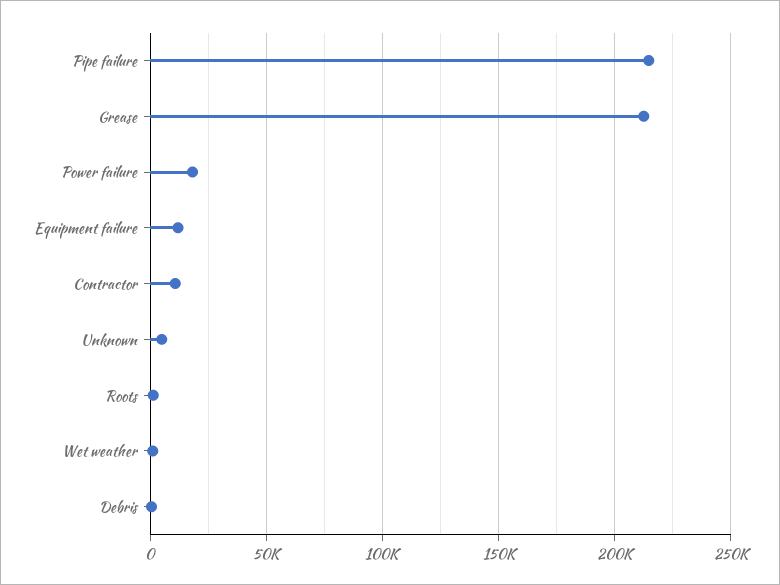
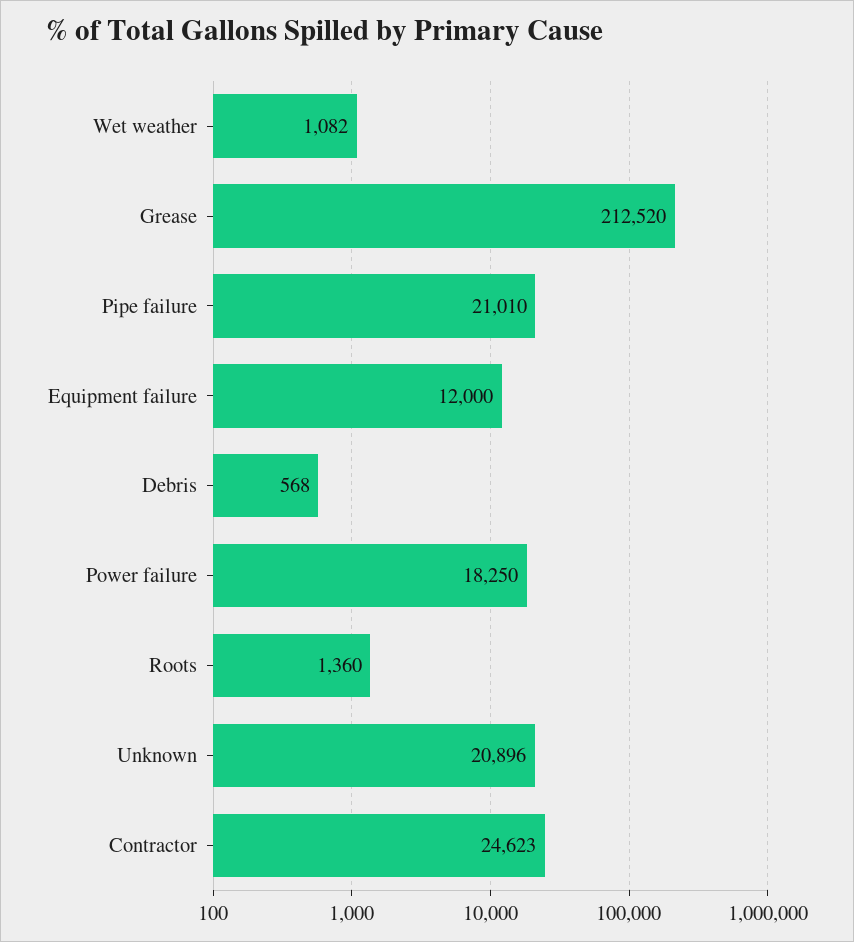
Pipe failure: 215000 -> 21010
Contractor: 10000 -> 24623
Unknown: 5000 -> 20896

